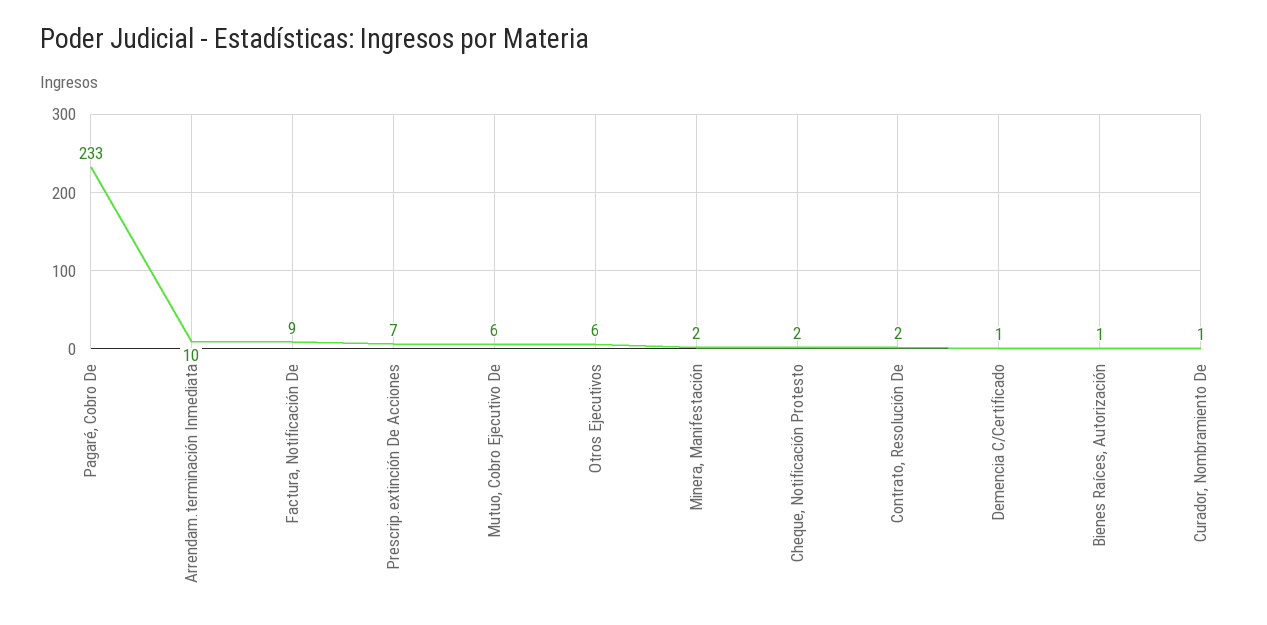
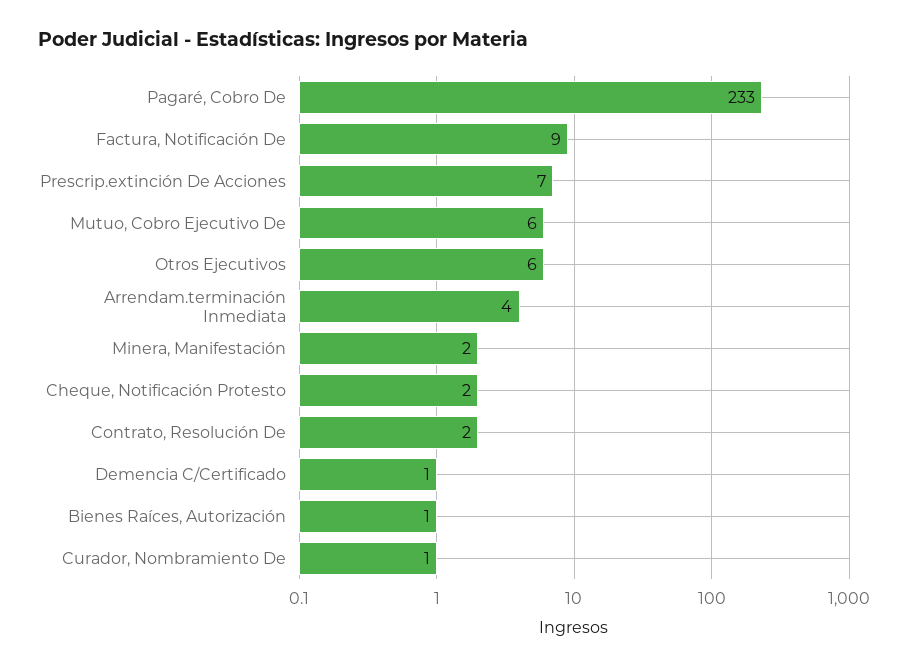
Arrendam.terminación Inmediata: 10 -> 4

